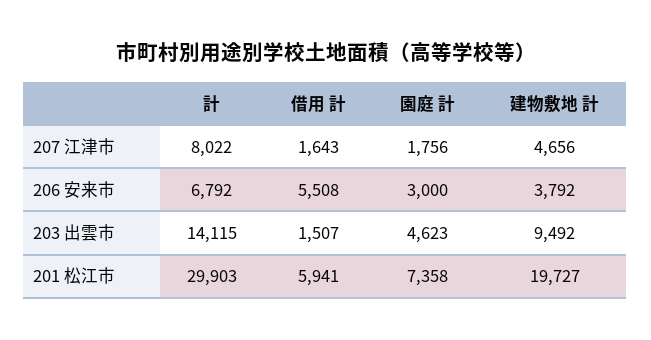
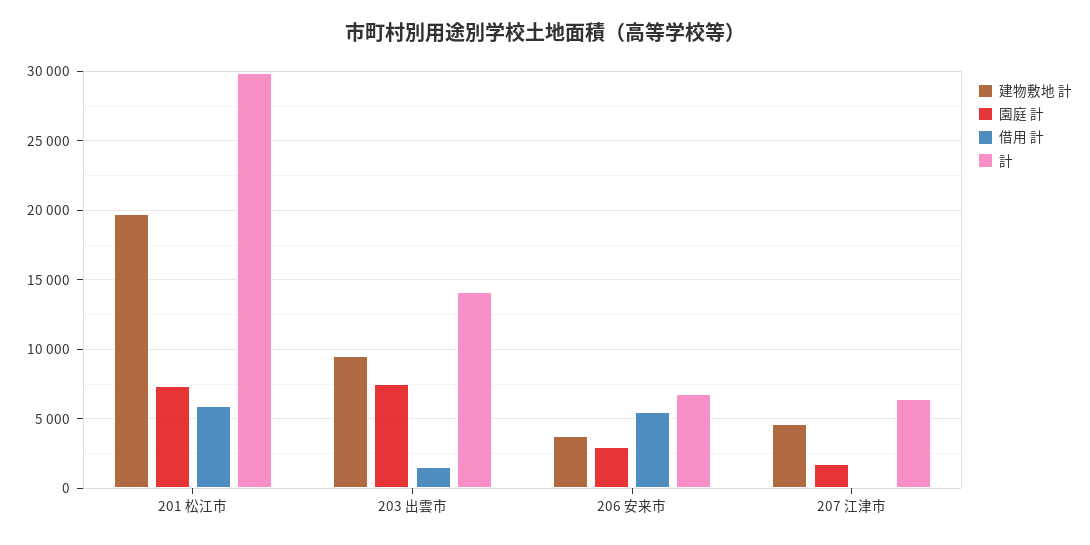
計, 207 江津市: 8022 -> 6500
借用 計, 207 江津市: 1643 -> 0
園庭 計, 203 出雲市: 4623 -> 7500

